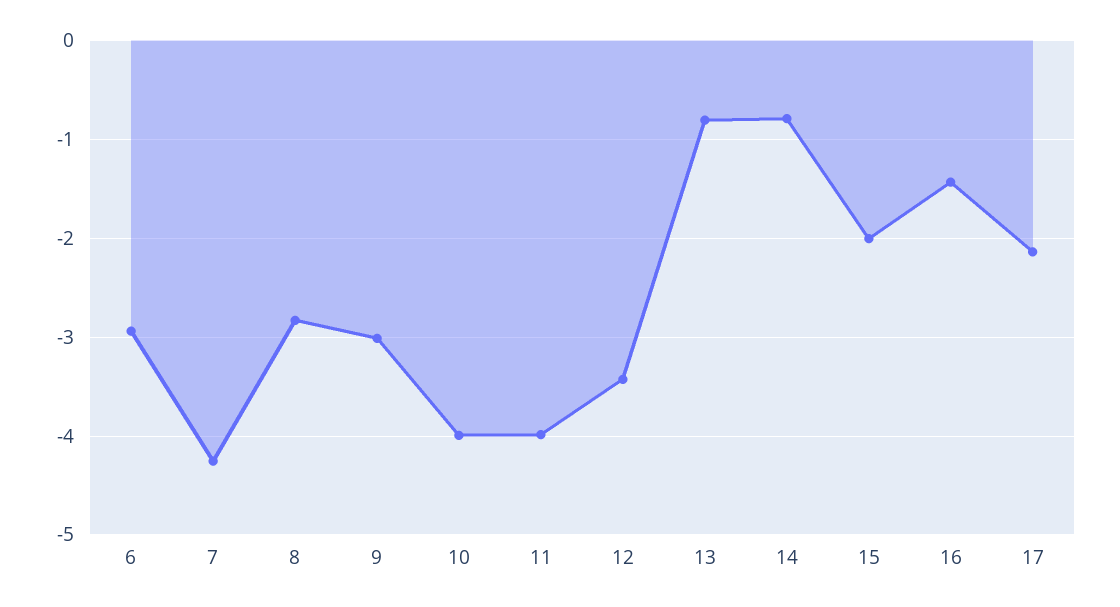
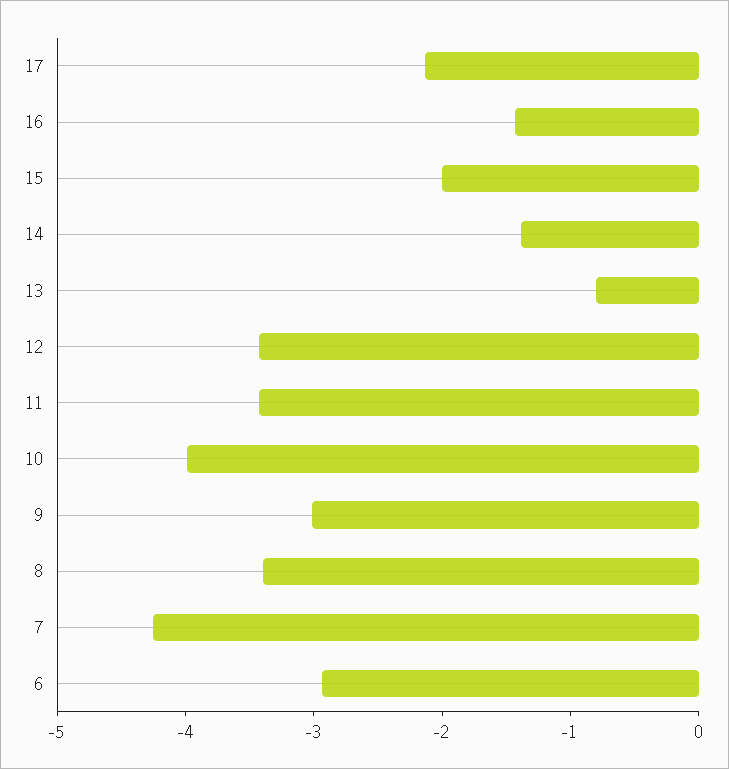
8: -2.8 -> -3.4
11: -4 -> -3.4
14: -0.8 -> -1.4

